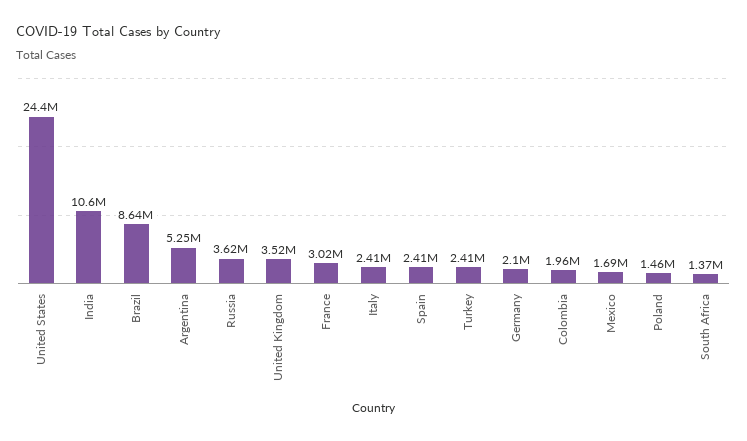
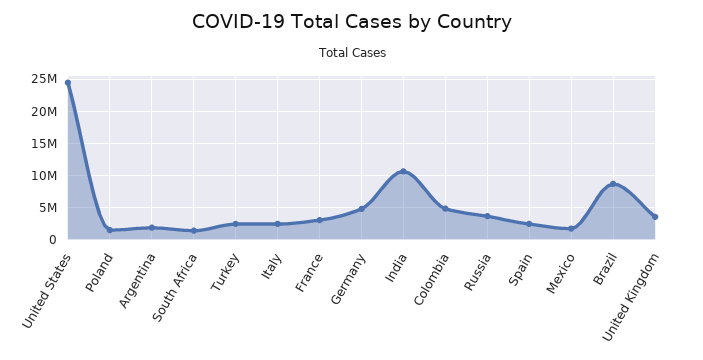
Argentina: 5250000 -> 2000000
Germany: 2100000 -> 5000000
Colombia: 1960000 -> 5000000

